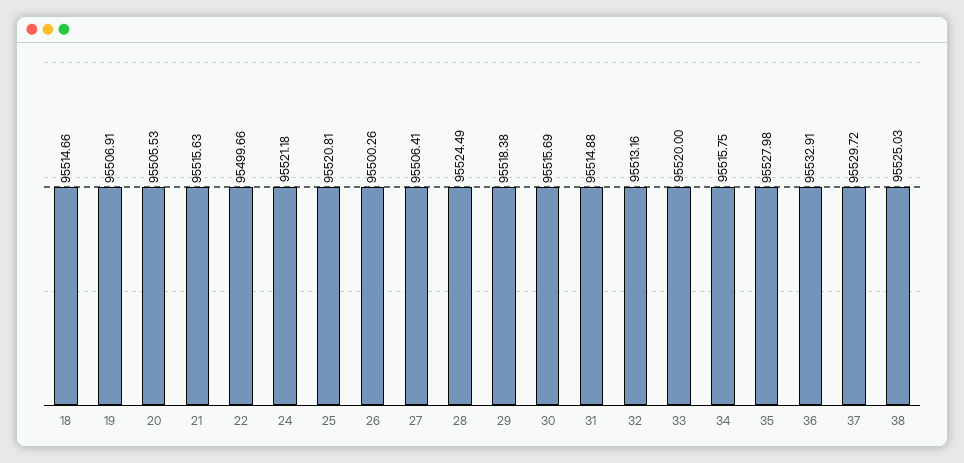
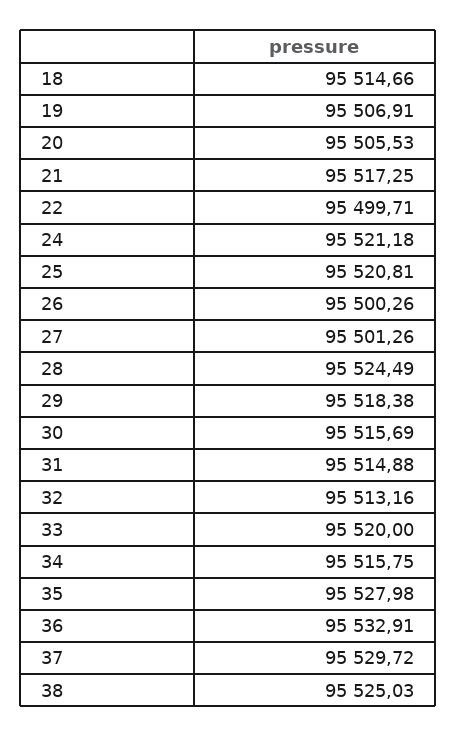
21: 95515.63 -> 95517.25
22: 95499.66 -> 95499.71
27: 95506.41 -> 95501.26

